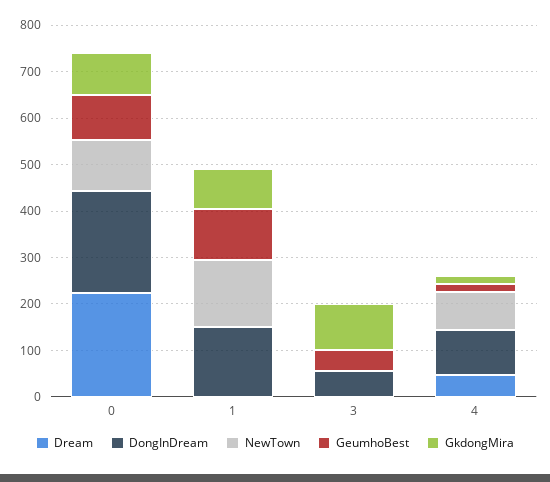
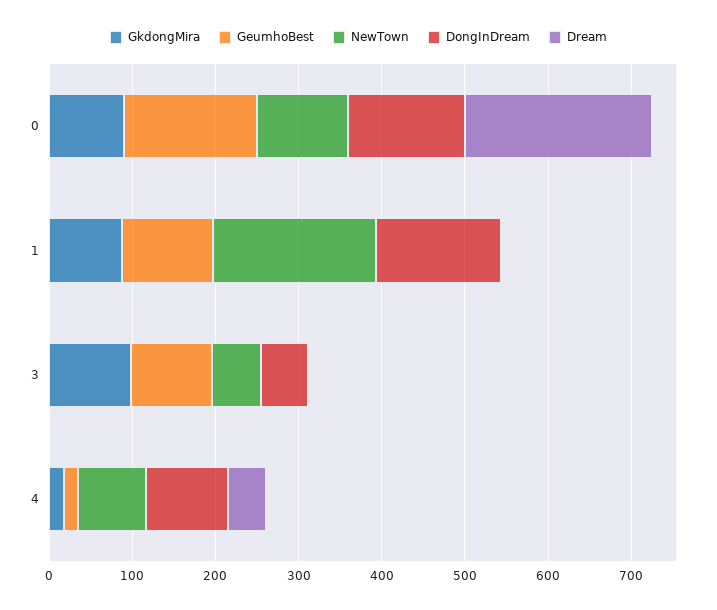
DongInDream, 0: 220 -> 140
GeumhoBest, 0: 100 -> 160
NewTown, 1: 140 -> 200
NewTown, 3: 0 -> 60
GeumhoBest, 3: 40 -> 100

